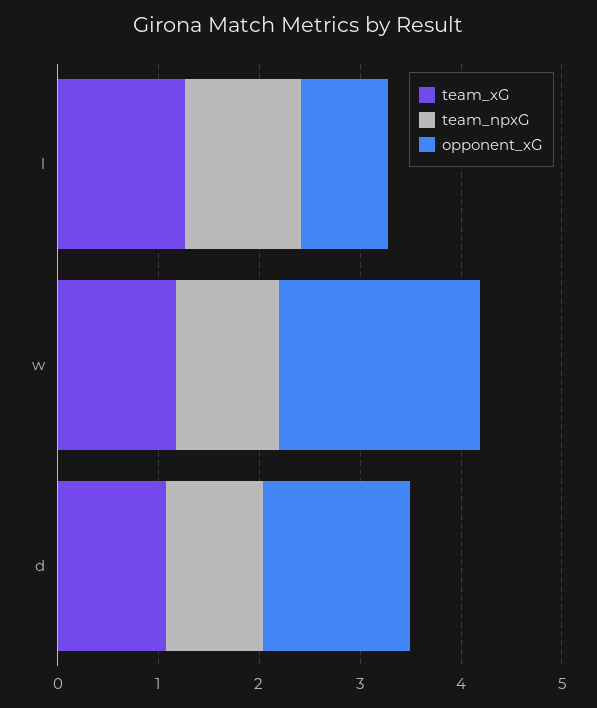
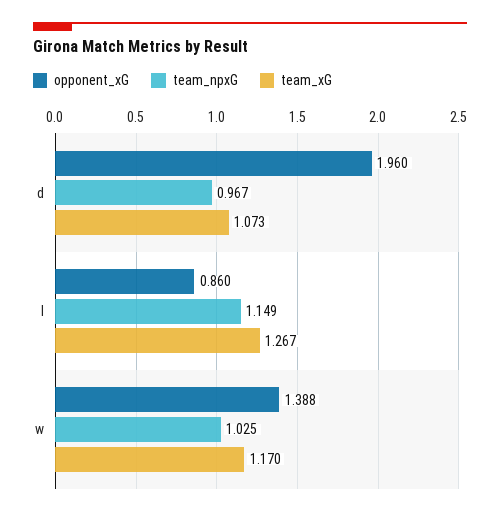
opponent_xG, w: 2 -> 1.388
opponent_xG, d: 1.4 -> 1.96

